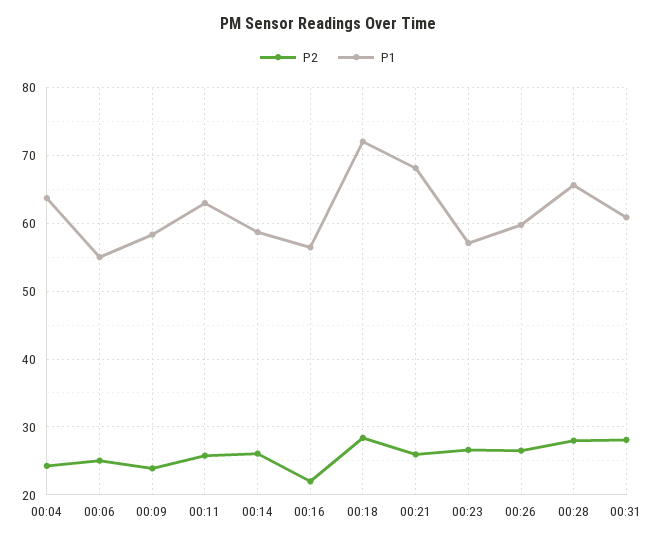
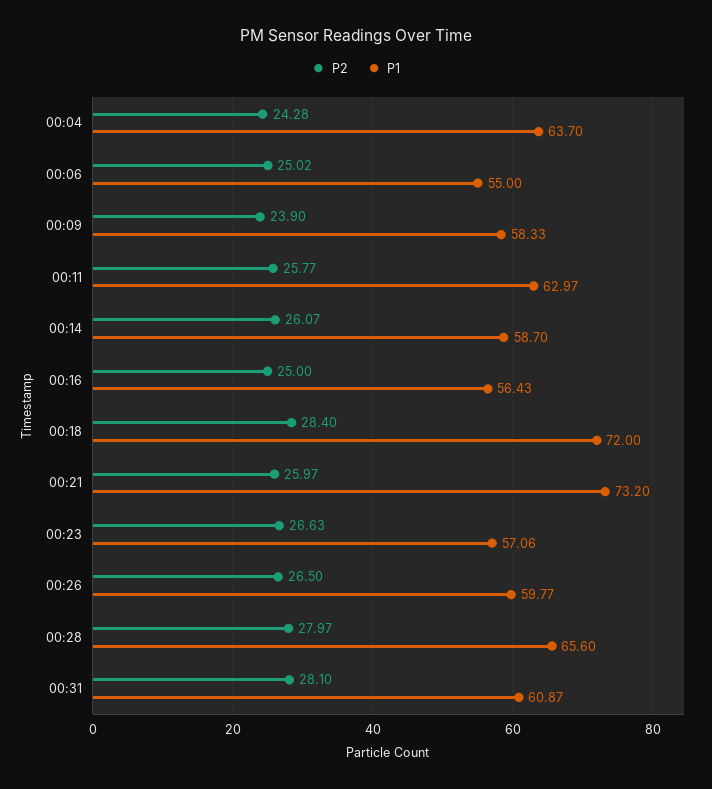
P2, 00:16: 22 -> 25
P1, 00:21: 68 -> 73.2

